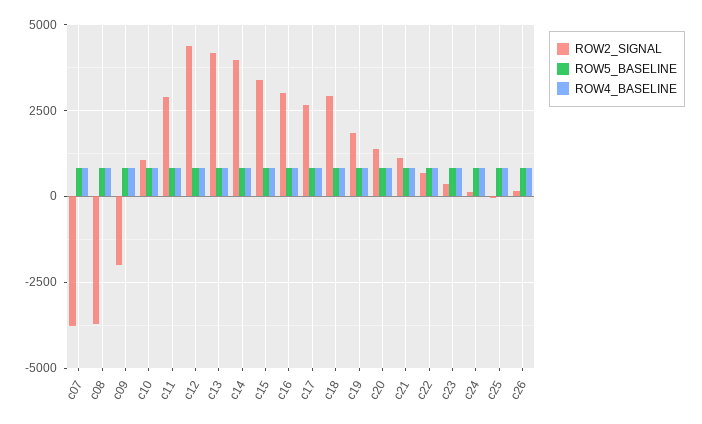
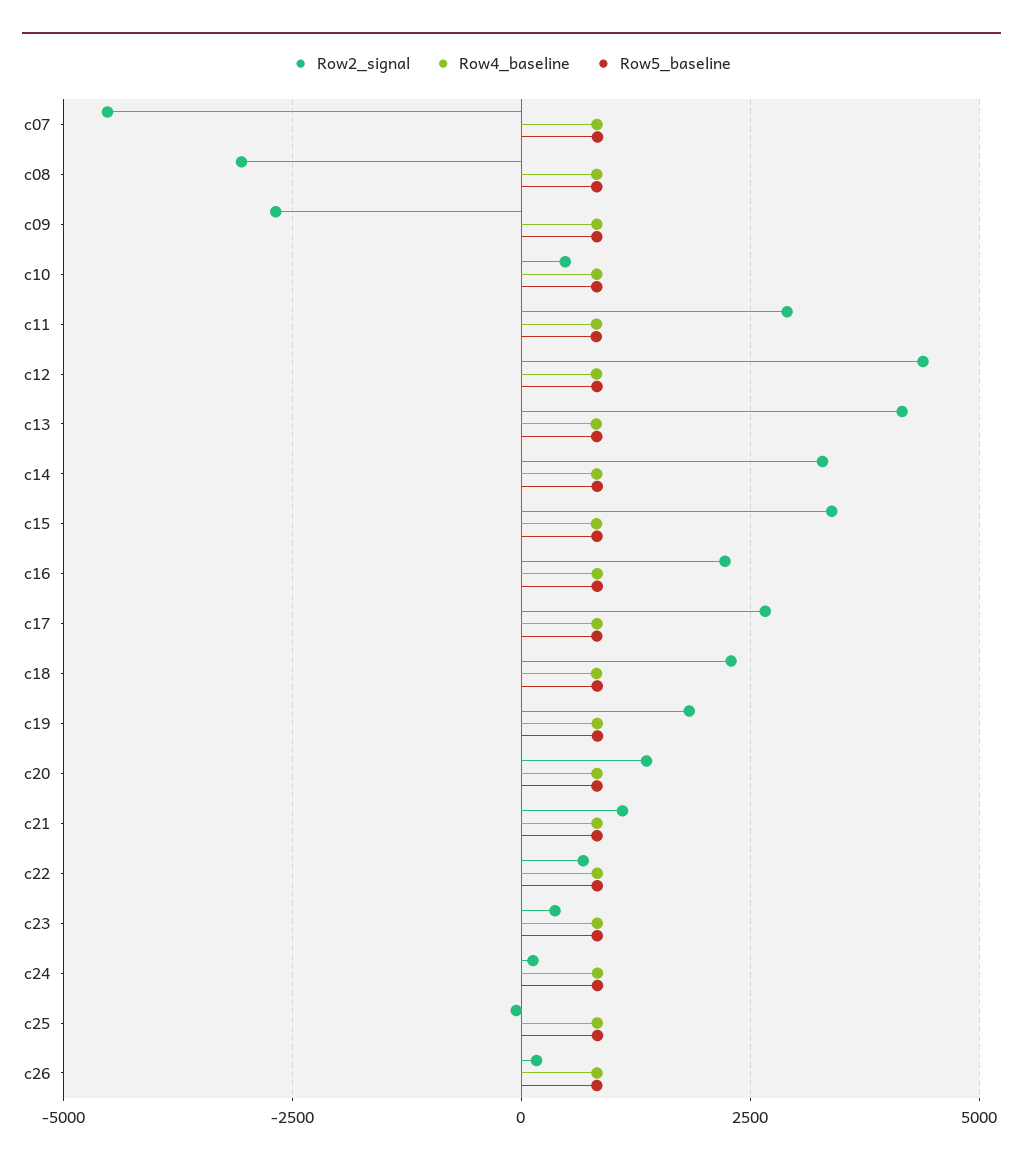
ROW2_SIGNAL, c07: -3750 -> -4500
ROW2_SIGNAL, c08: -3750 -> -3000
ROW2_SIGNAL, c09: -2000 -> -2750
ROW2_SIGNAL, c10: 1000 -> 500
ROW2_SIGNAL, c14: 4000 -> 3250
ROW2_SIGNAL, c16: 3000 -> 2250
ROW2_SIGNAL, c18: 3000 -> 2250

